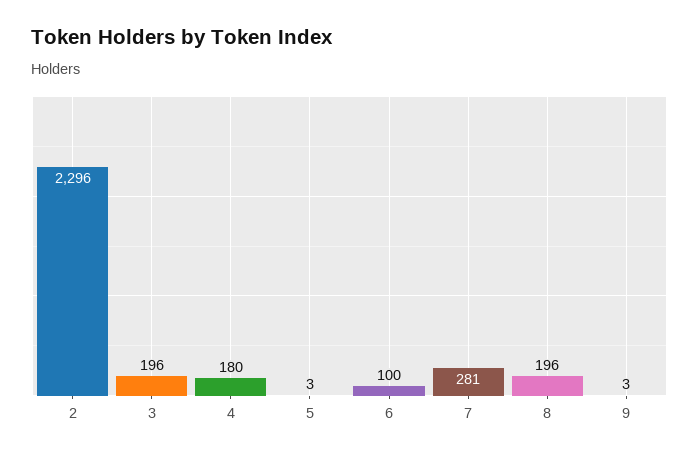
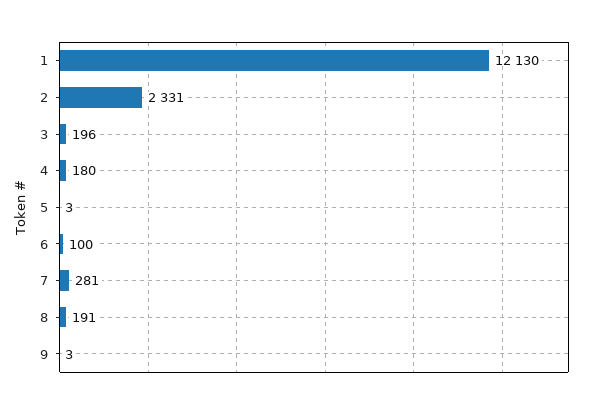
2: 2296 -> 2331
8: 196 -> 191
1: none -> 12130

